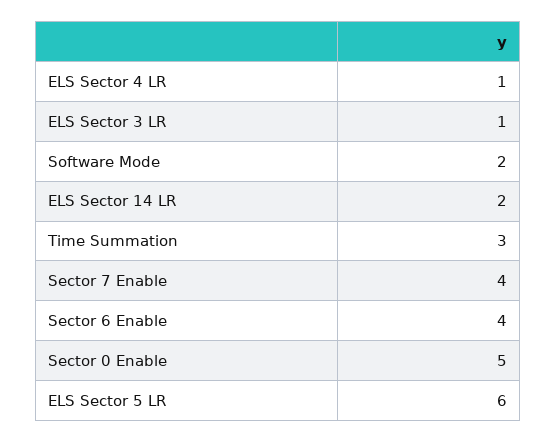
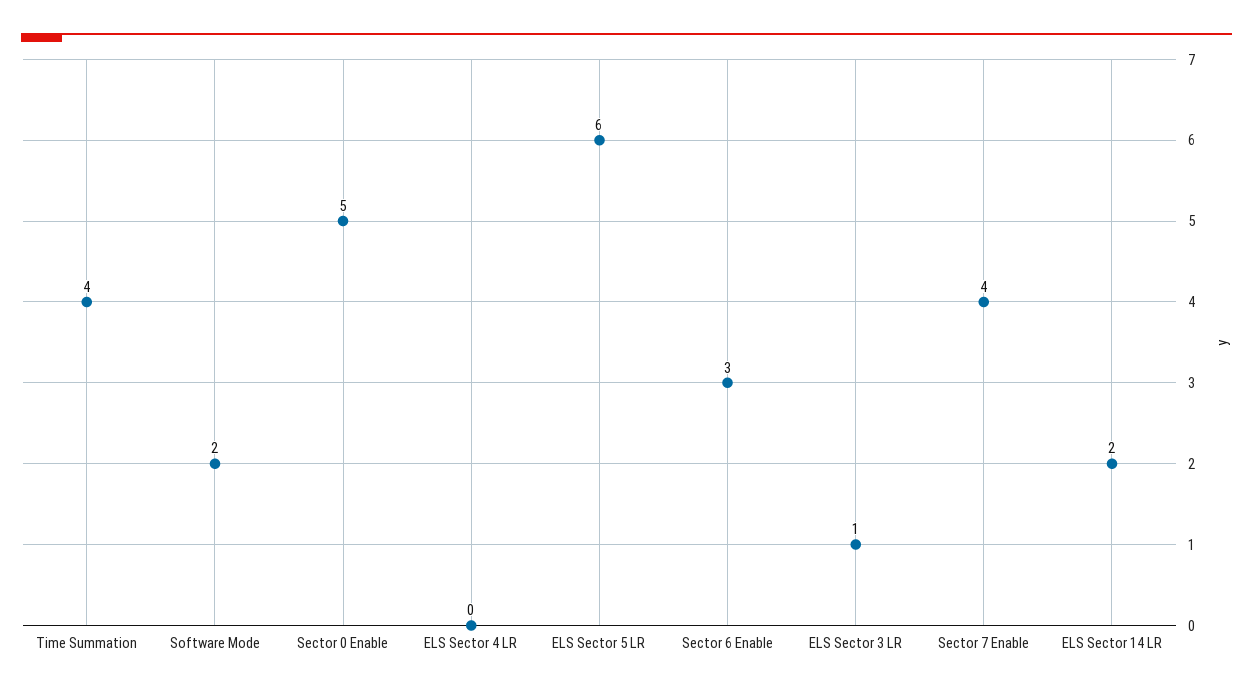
ELS Sector 4 LR: 1 -> 0
Time Summation: 3 -> 4
Sector 6 Enable: 4 -> 3

